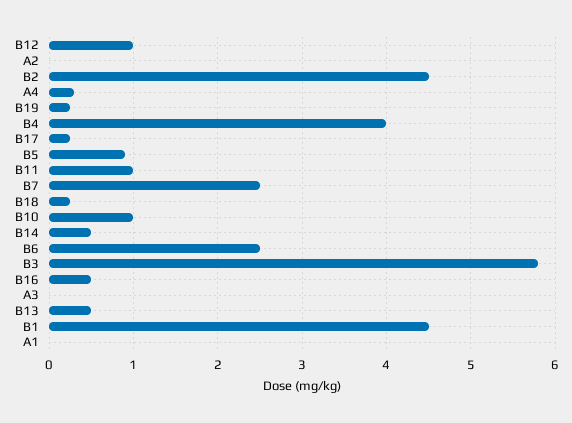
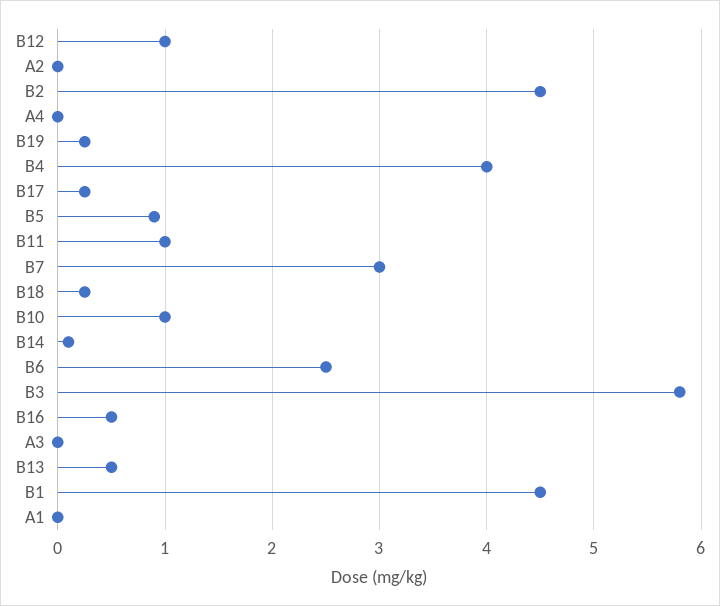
A4: 0.3 -> 0
B7: 2.5 -> 3
B14: 0.5 -> 0.1

